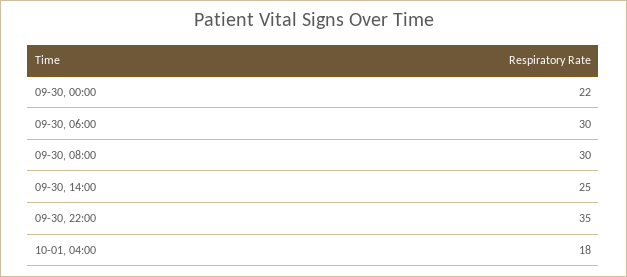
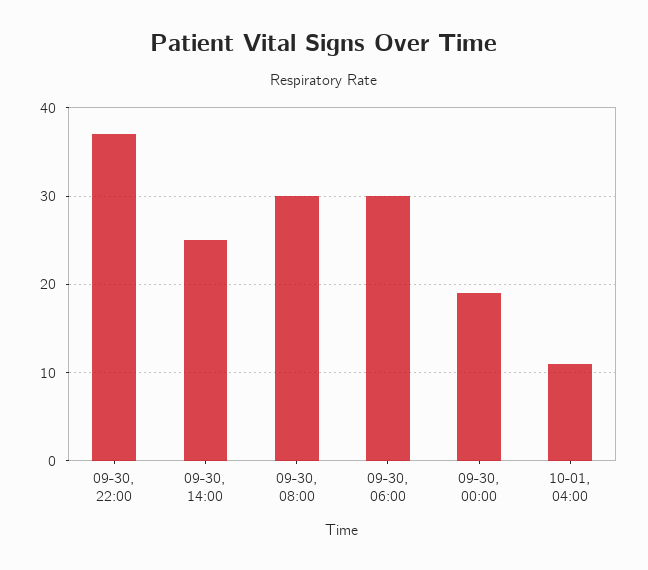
09-30, 00:00: 22 -> 19
09-30, 22:00: 35 -> 37
10-01, 04:00: 18 -> 11

